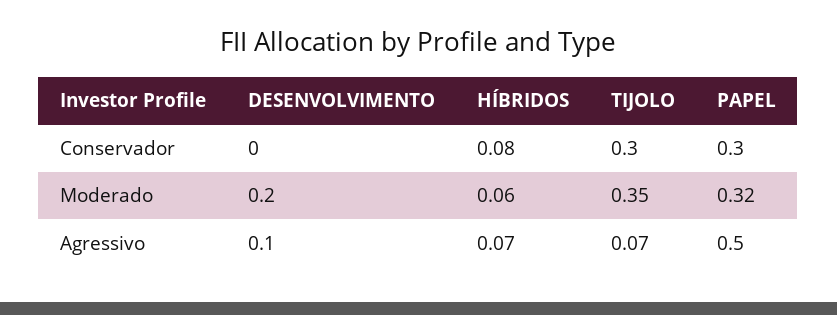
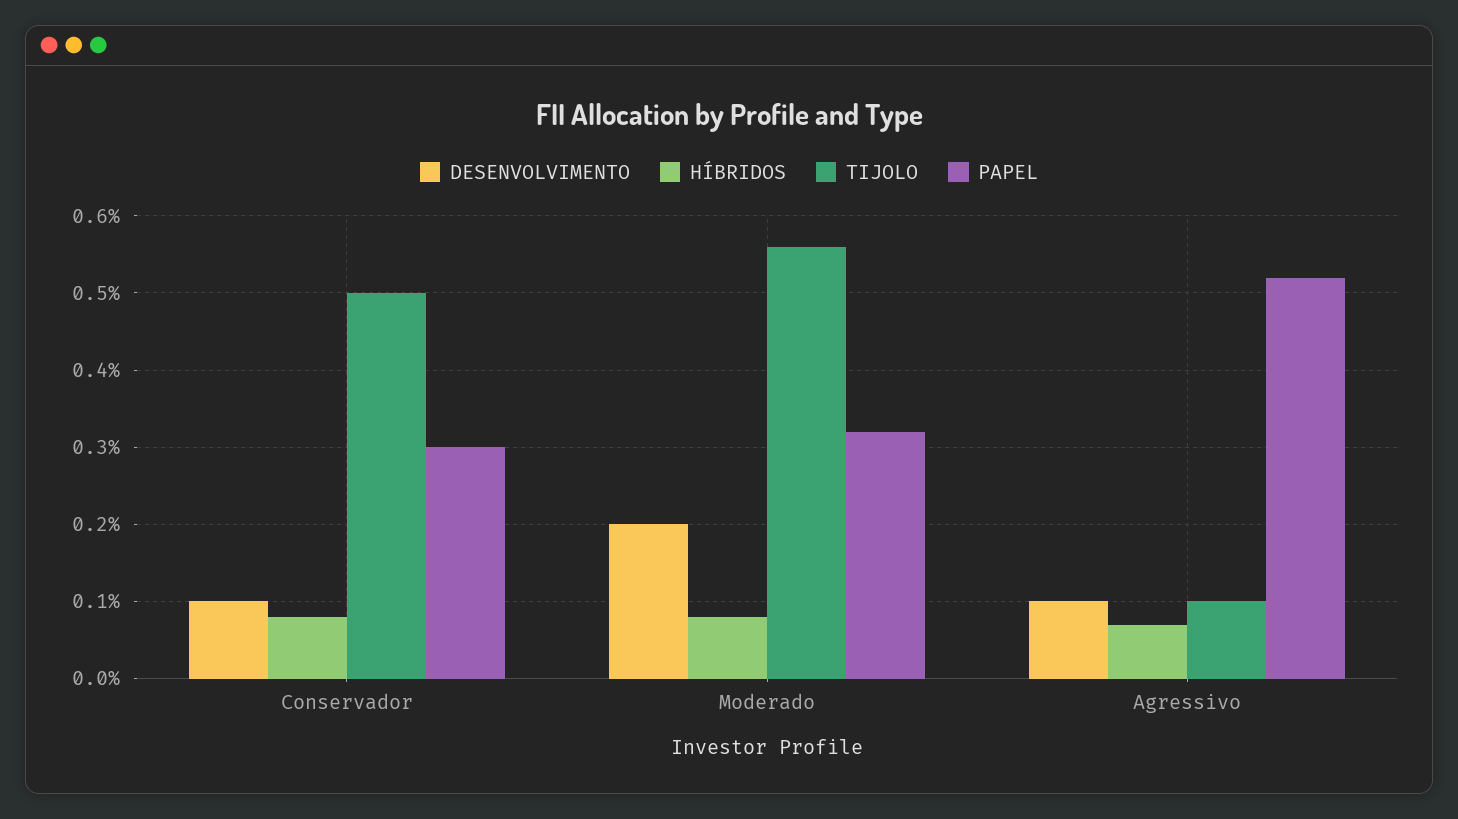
DESENVOLVIMENTO, Conservador: 0 -> 0.1
TIJOLO, Conservador: 0.3 -> 0.5
HÍBRIDOS, Moderado: 0.06 -> 0.08
TIJOLO, Moderado: 0.35 -> 0.56
TIJOLO, Agressivo: 0.07 -> 0.1
PAPEL, Agressivo: 0.5 -> 0.52

